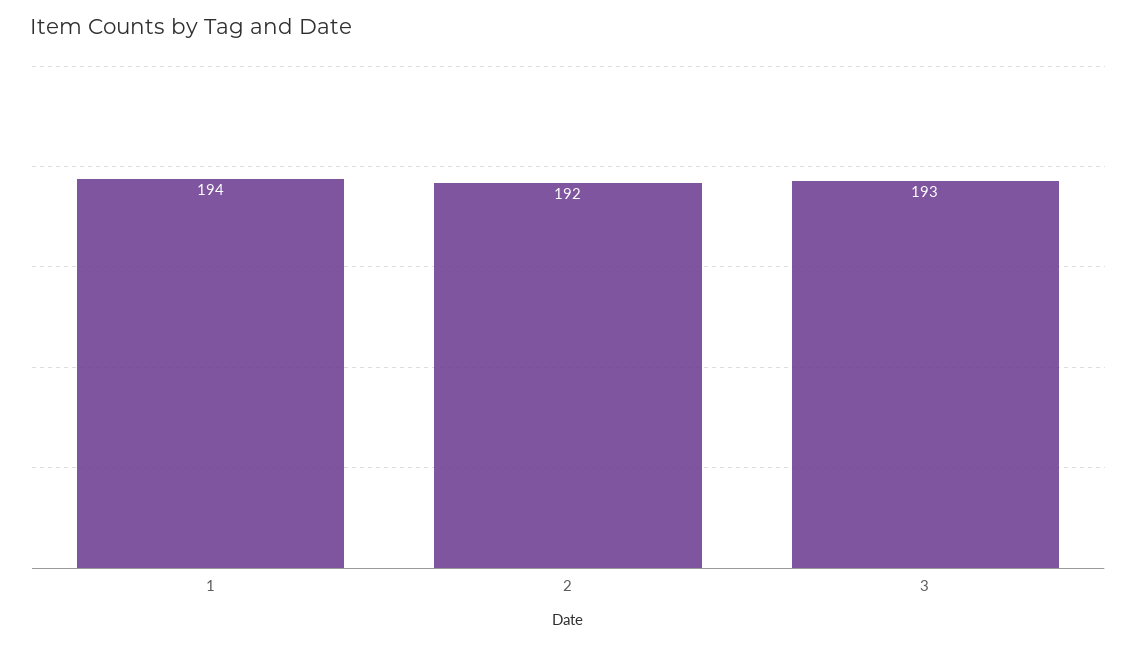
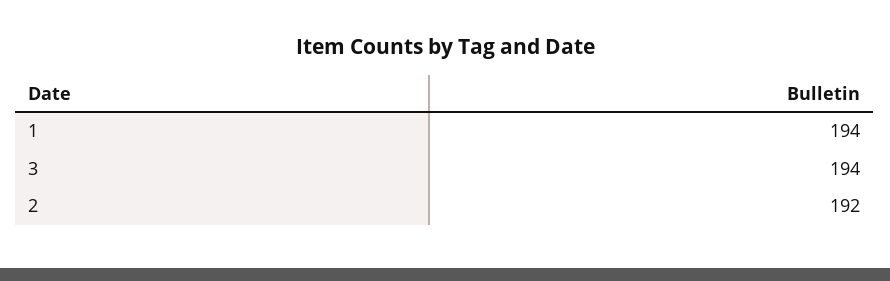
3: 193 -> 194

